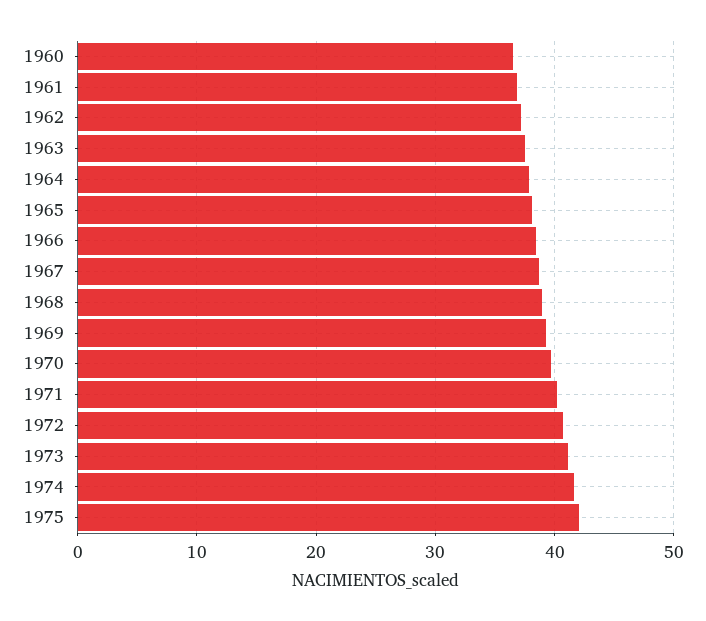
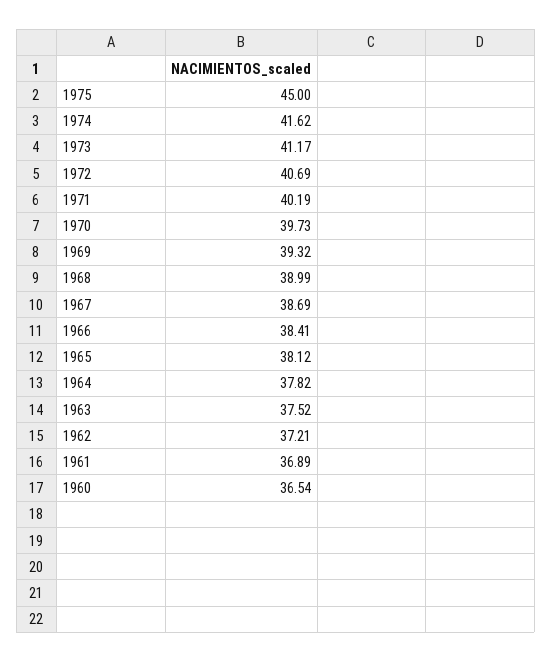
1975: 42 -> 45

